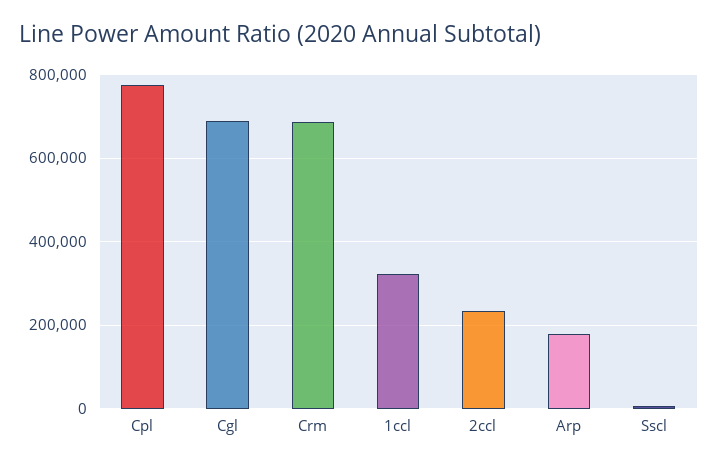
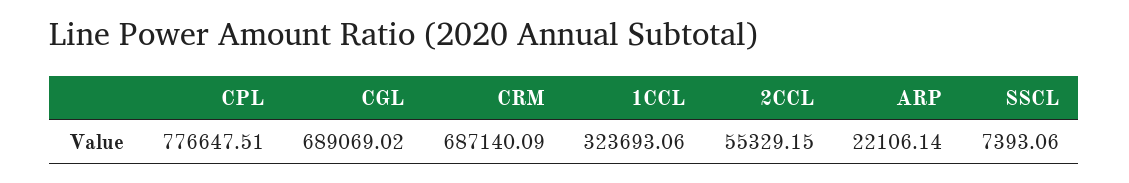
2ccl: 240000 -> 55329.15
Arp: 180000 -> 22106.14

